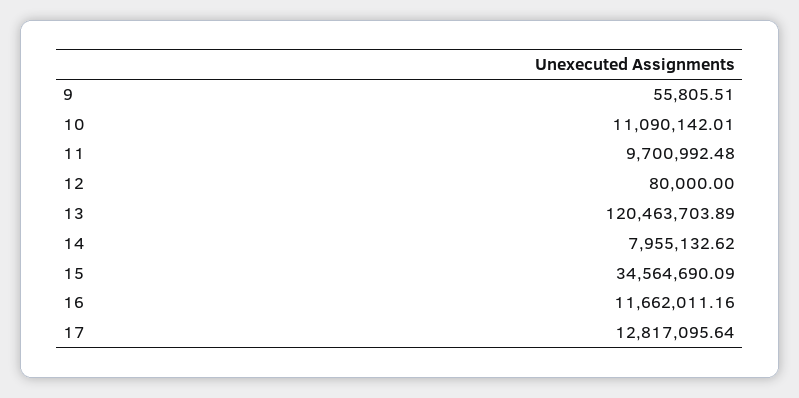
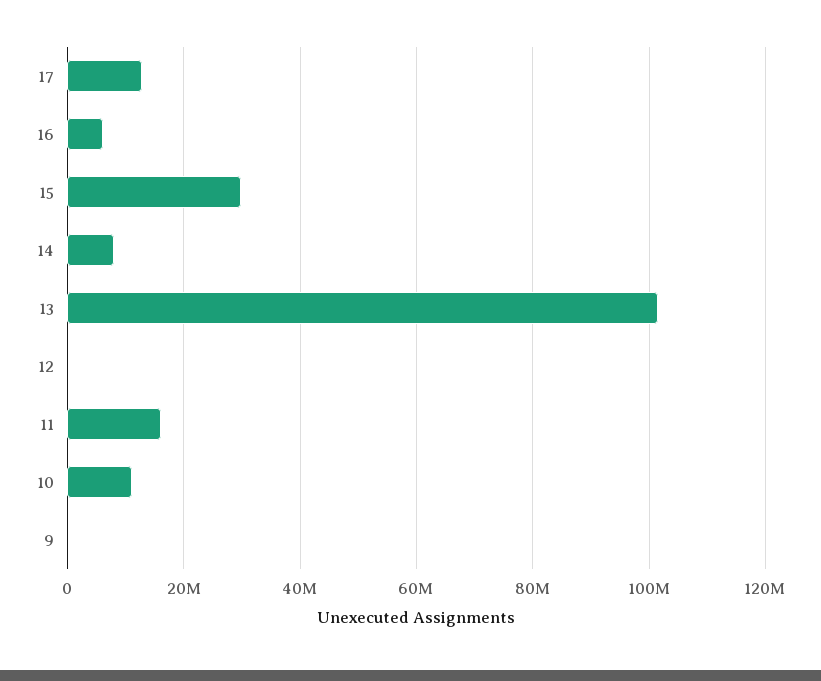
11: 9700992.48 -> 16000000
13: 120463703.89 -> 102000000
15: 34564690.09 -> 30000000
16: 11662011.16 -> 6000000

